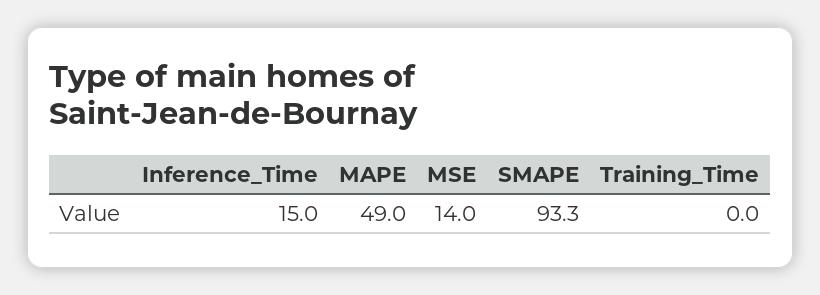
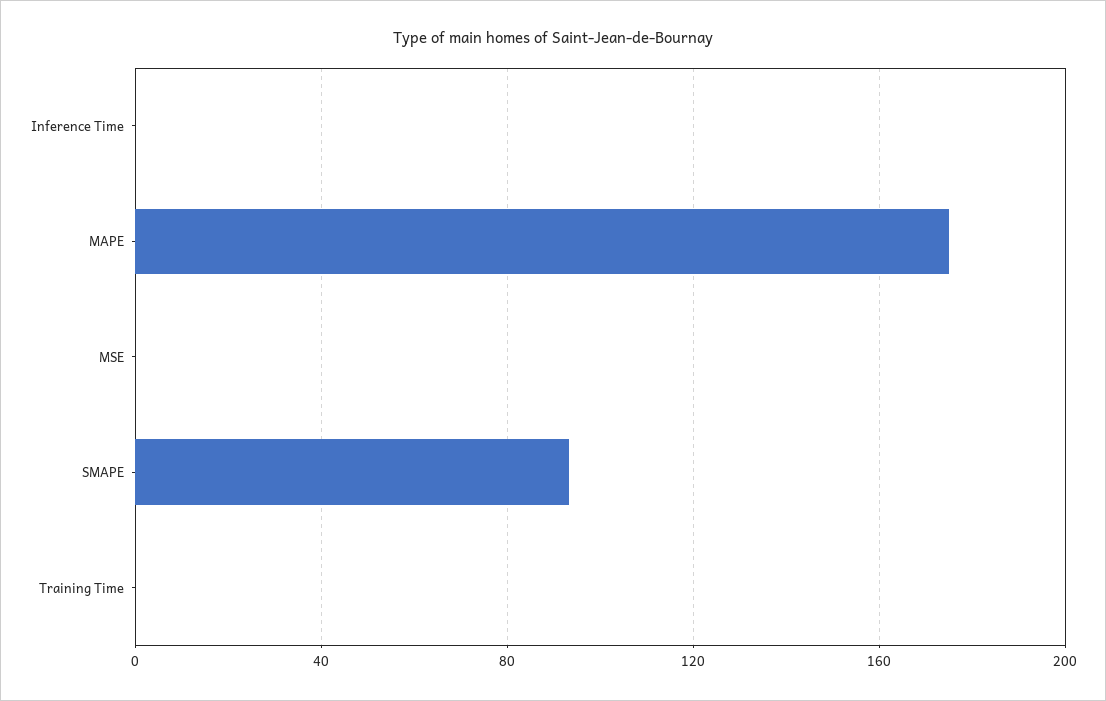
Inference_Time: 15 -> 0
MAPE: 49 -> 175
MSE: 14 -> 0

